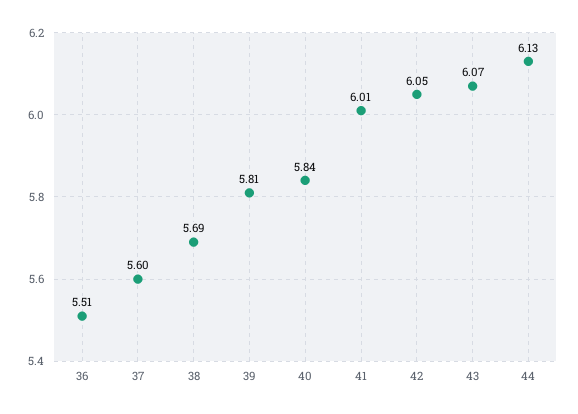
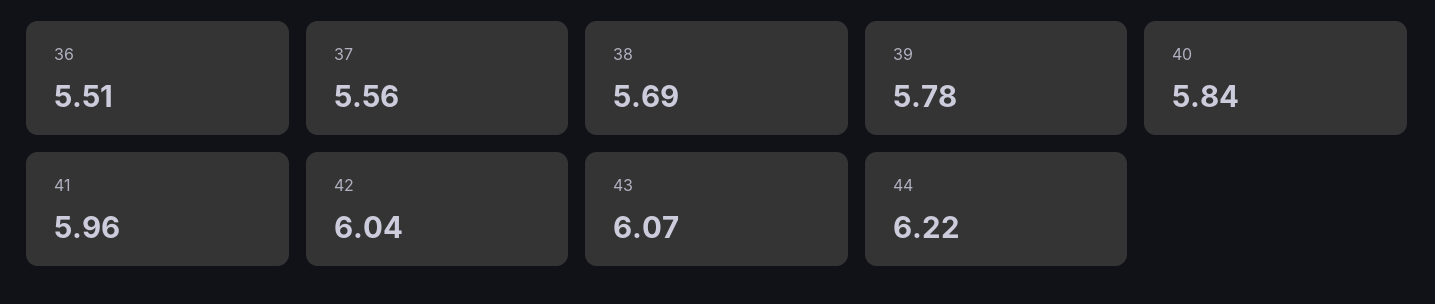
37: 5.6 -> 5.56
39: 5.81 -> 5.78
41: 6.01 -> 5.96
42: 6.05 -> 6.04
44: 6.13 -> 6.22

